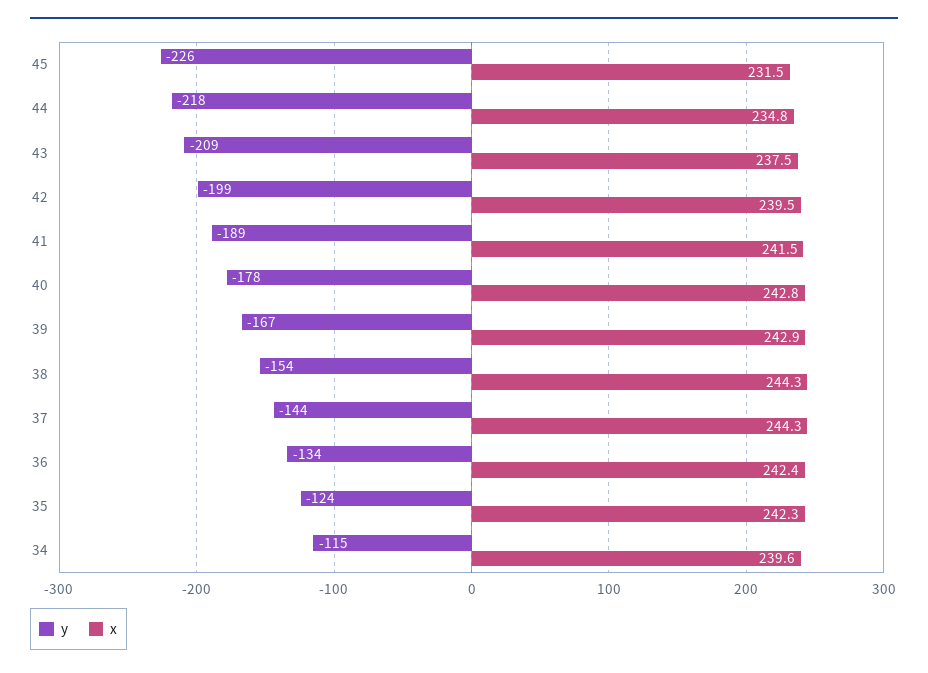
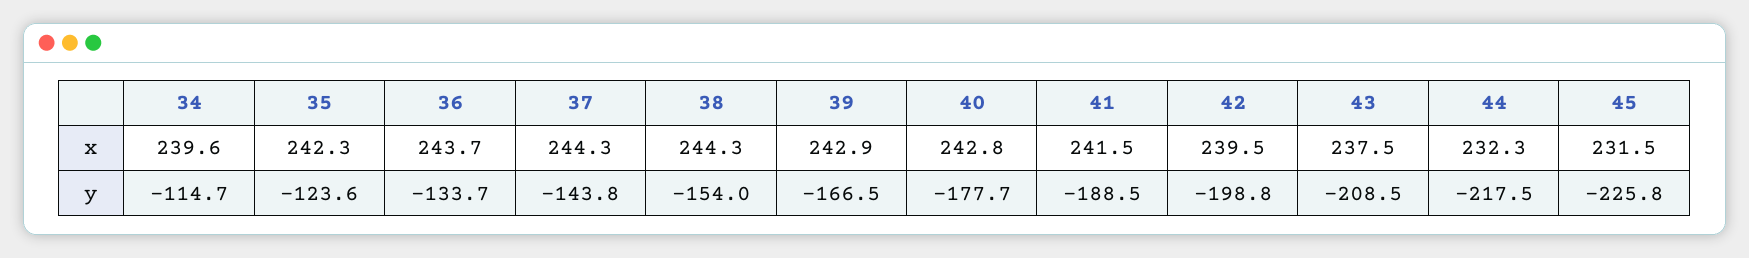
x, 44: 234.8 -> 232.3
x, 36: 242.4 -> 243.7

